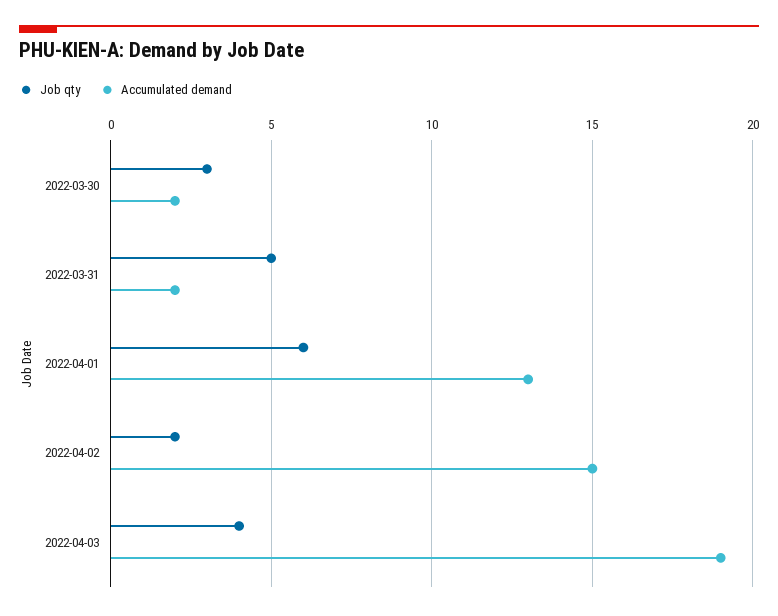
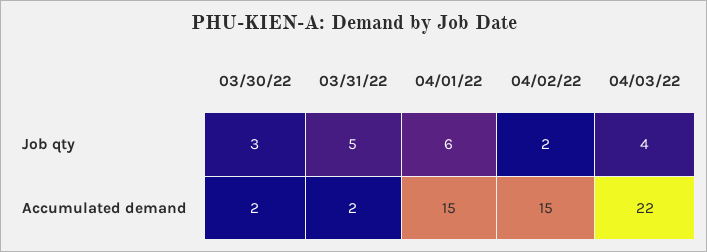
Accumulated demand, 2022-04-01: 13 -> 15
Accumulated demand, 2022-04-03: 19 -> 22

